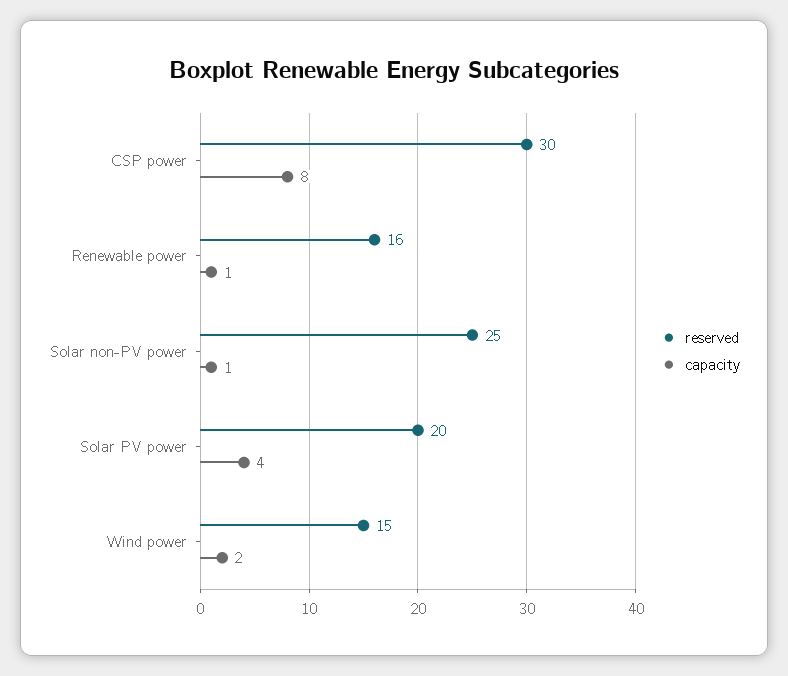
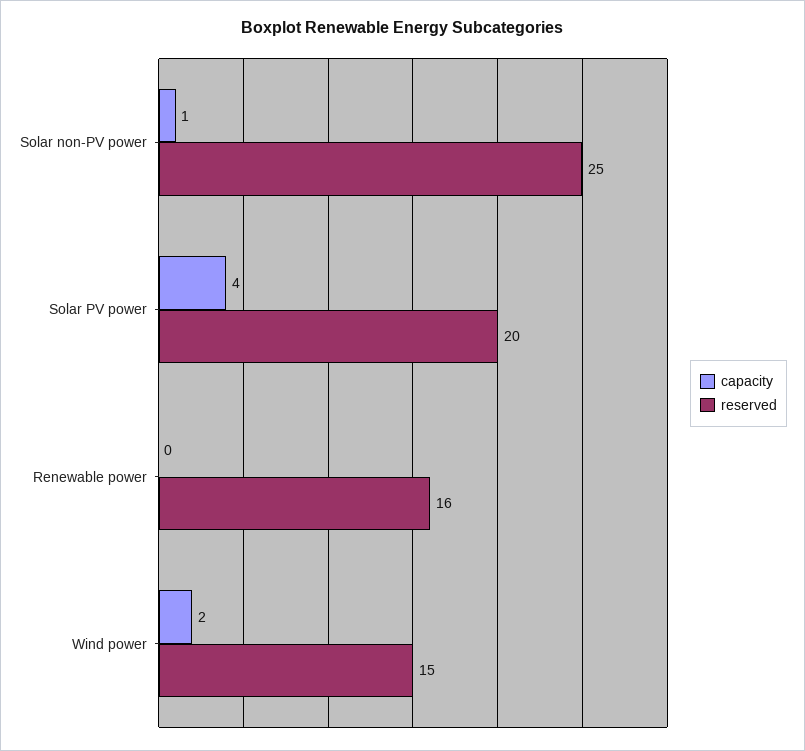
reserved, CSP power: 30 -> none
capacity, CSP power: 8 -> none
capacity, Renewable power: 1 -> 0

